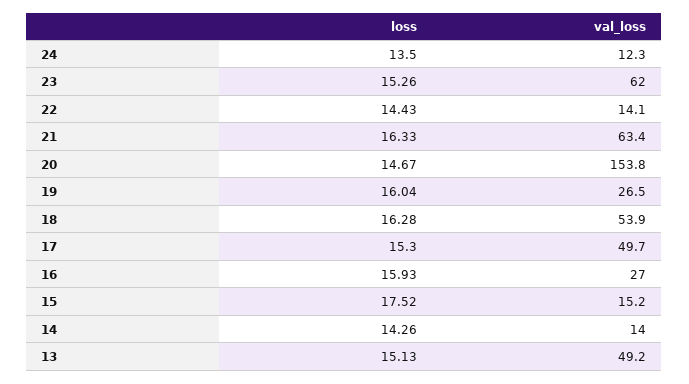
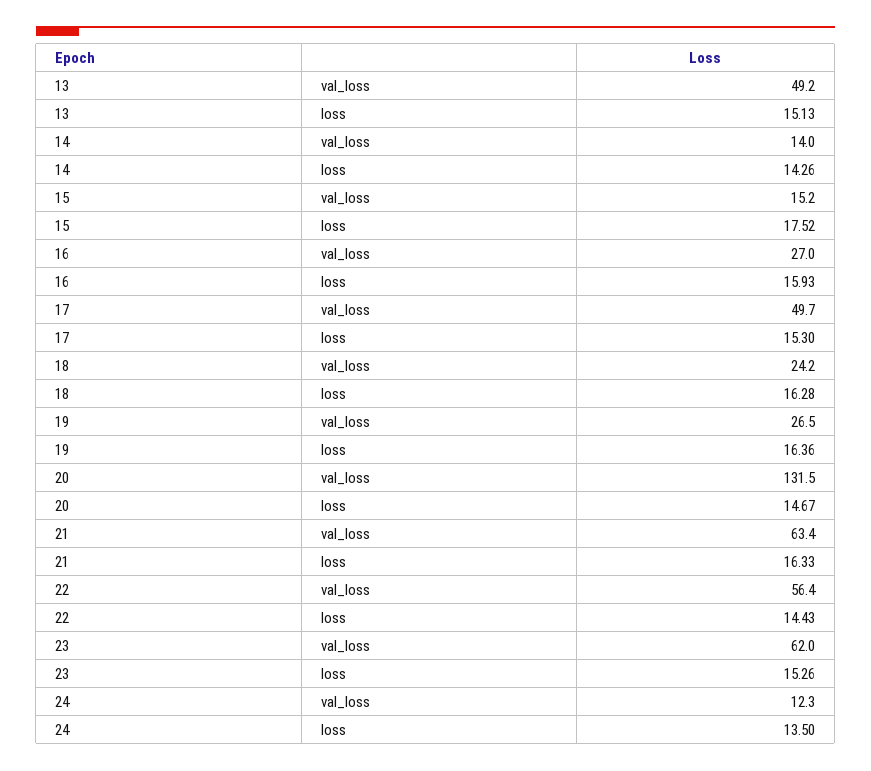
val_loss, 22: 14.1 -> 56.4
val_loss, 20: 153.8 -> 131.5
loss, 19: 16.04 -> 16.36
val_loss, 18: 53.9 -> 24.2

